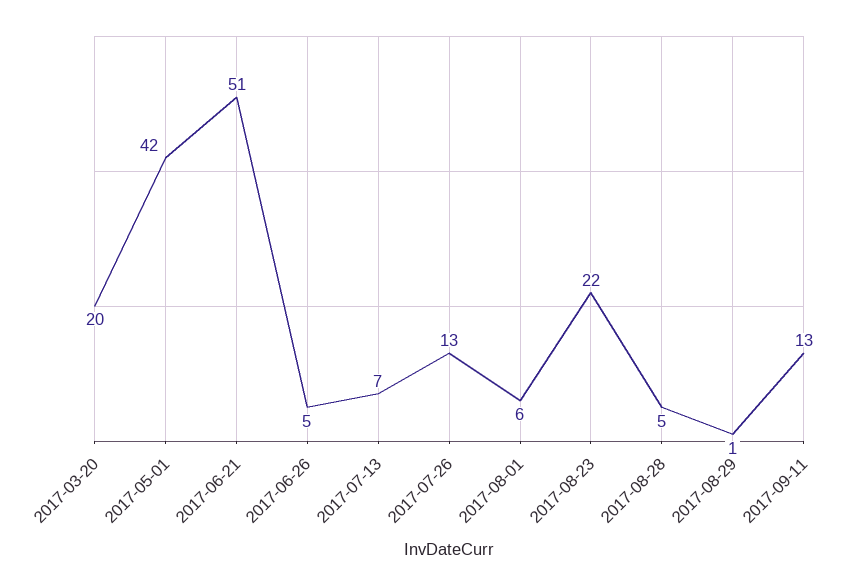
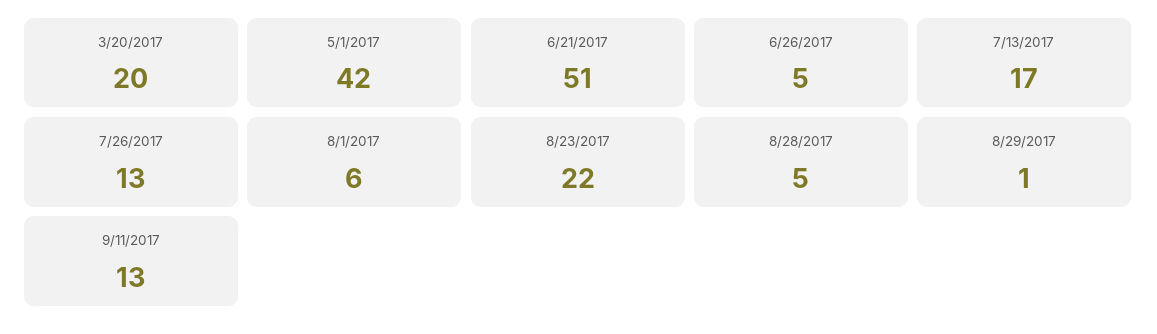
2017-07-13: 7 -> 17

